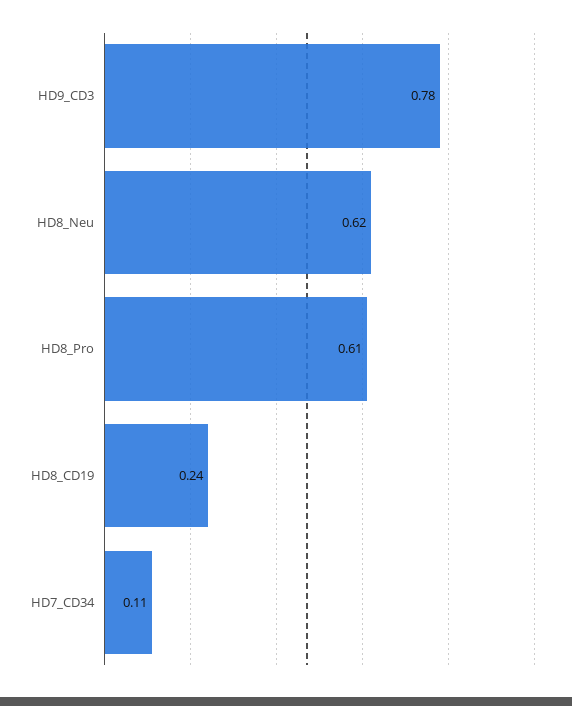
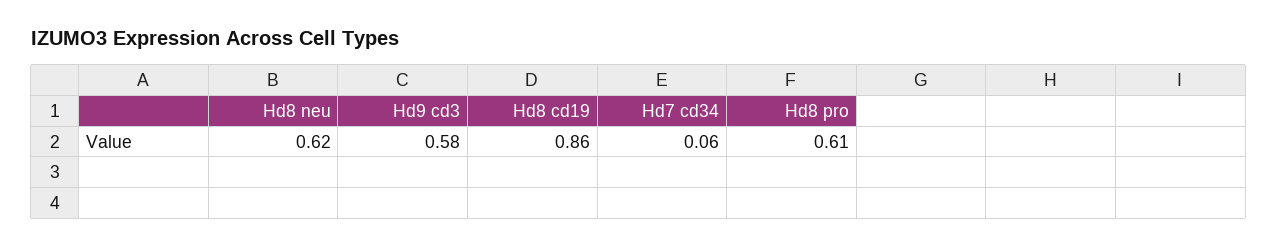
HD9_CD3: 0.78 -> 0.58
HD8_CD19: 0.24 -> 0.86
HD7_CD34: 0.11 -> 0.06

